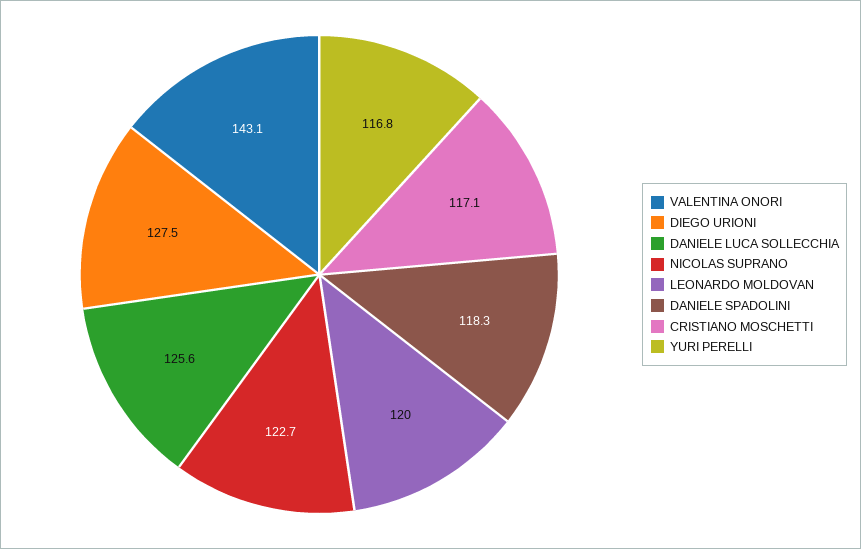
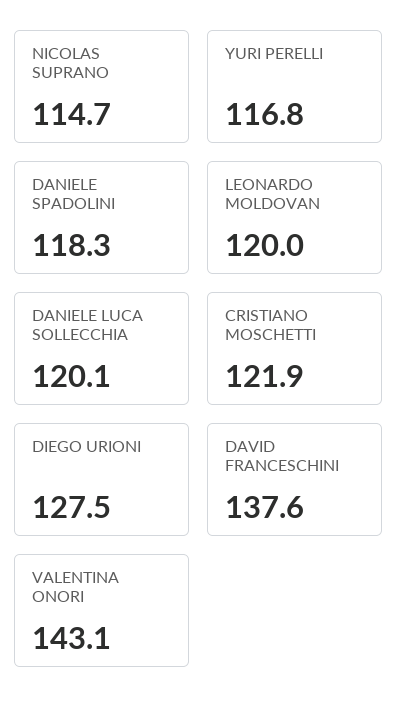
DANIELE LUCA SOLLECCHIA: 125.6 -> 120.1
NICOLAS SUPRANO: 122.7 -> 114.7
CRISTIANO MOSCHETTI: 117.1 -> 121.9
DAVID FRANCESCHINI: none -> 137.6

